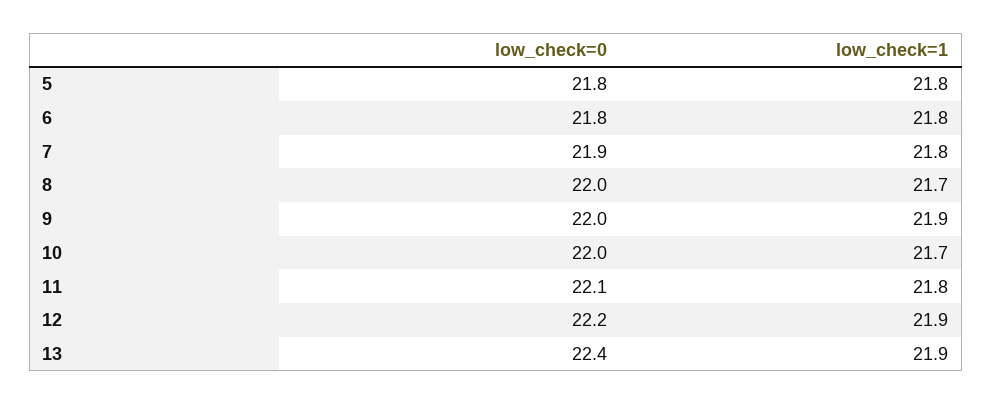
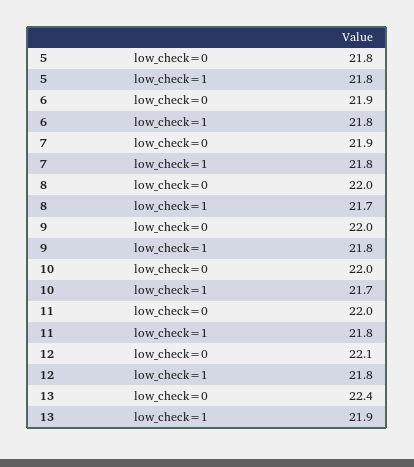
low_check=0, 6: 21.8 -> 21.9
low_check=1, 9: 21.9 -> 21.8
low_check=0, 11: 22.1 -> 22
low_check=0, 12: 22.2 -> 22.1
low_check=1, 12: 21.9 -> 21.8

